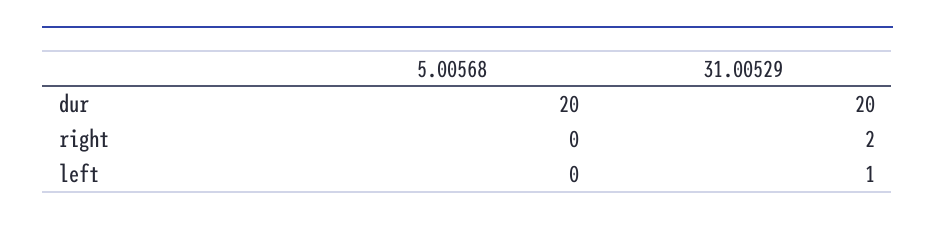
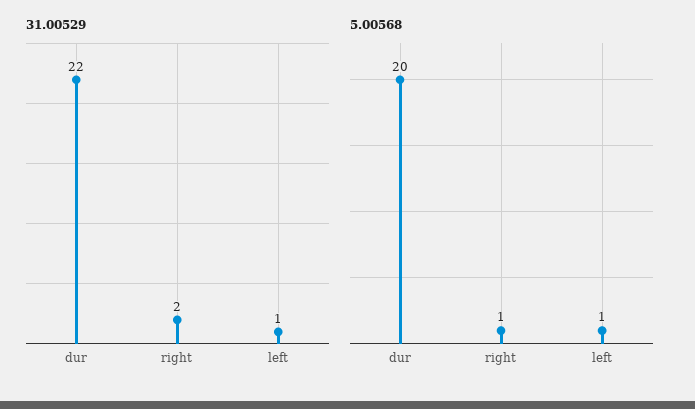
31.00529, dur: 20 -> 22
5.00568, right: 0 -> 1
5.00568, left: 0 -> 1

